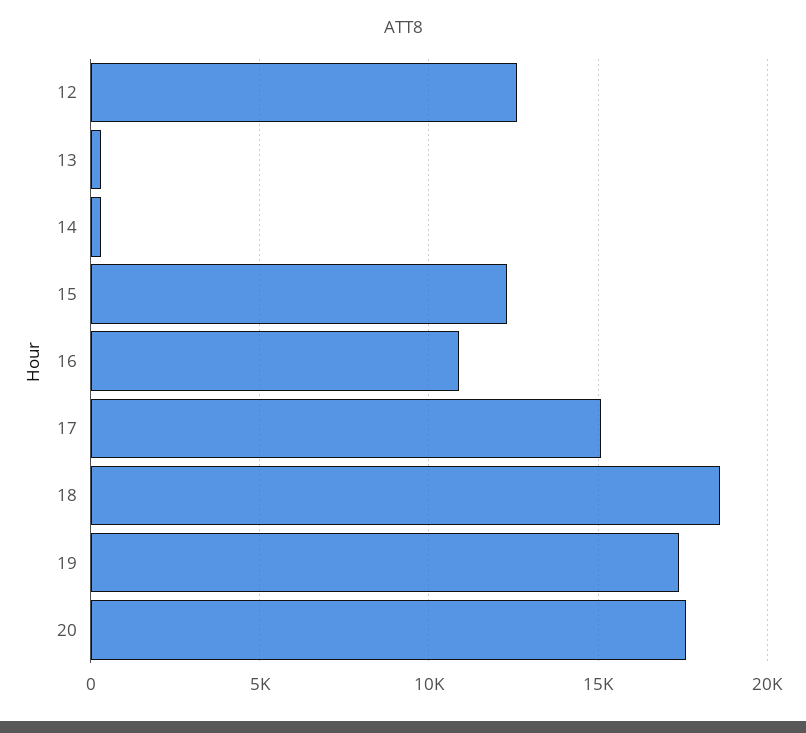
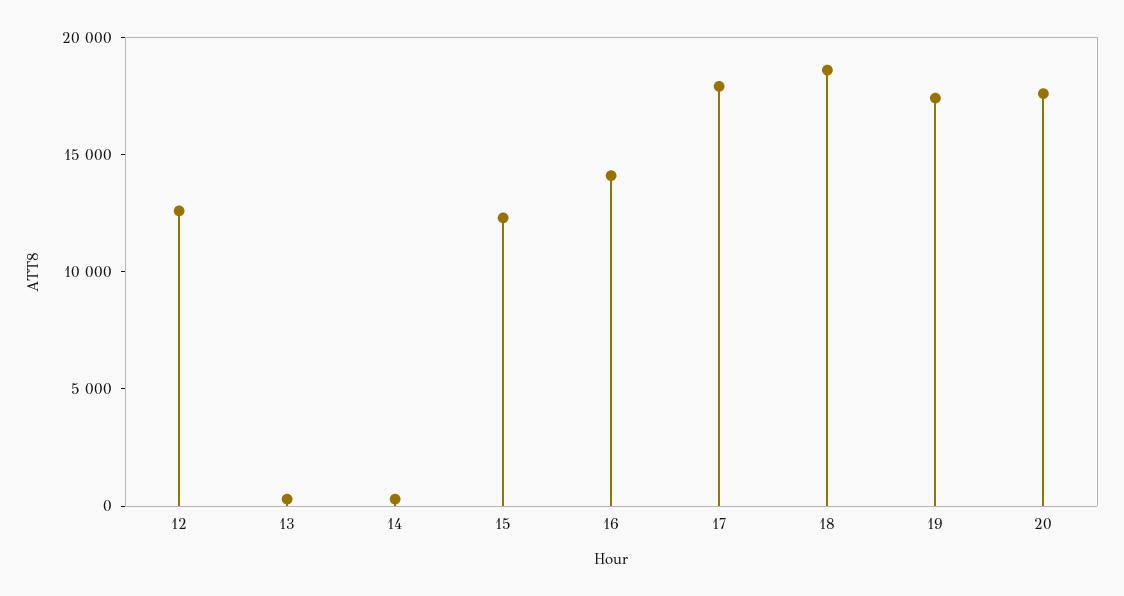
16: 11000 -> 14000
17: 15000 -> 18000

